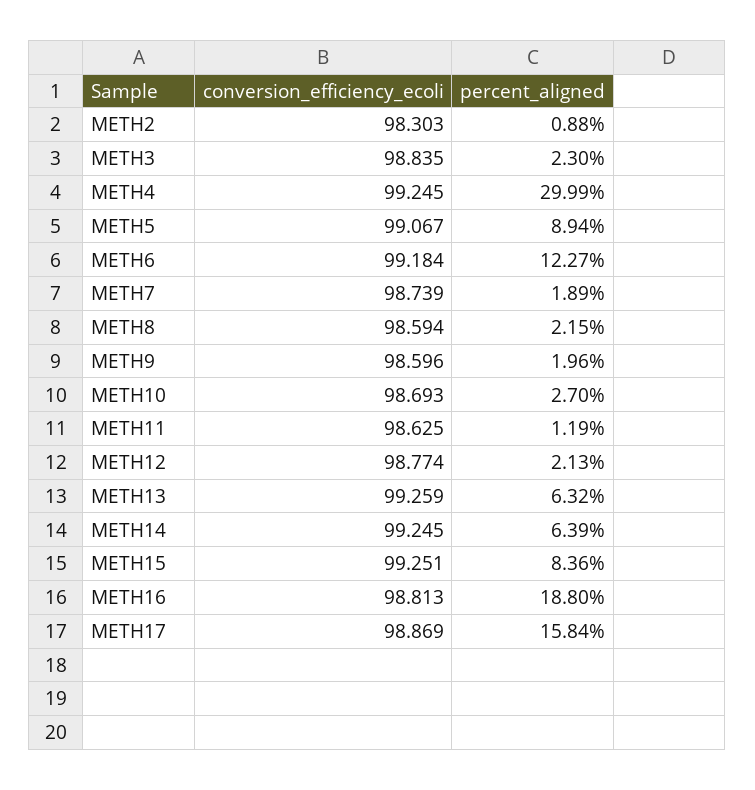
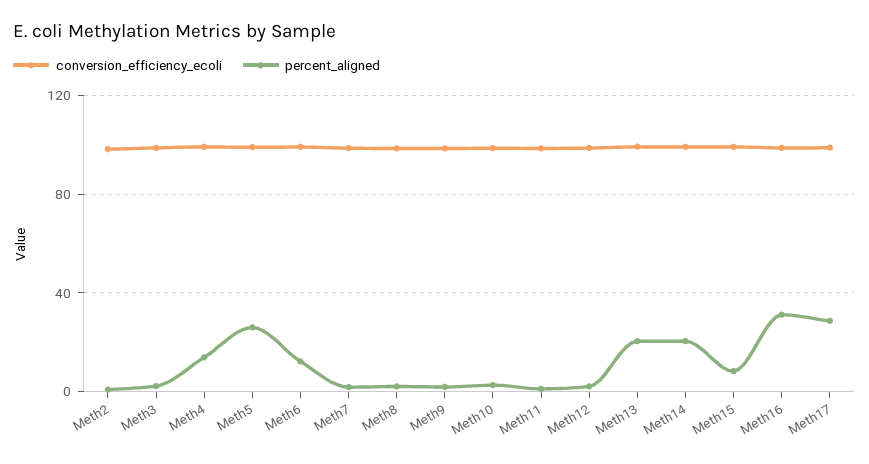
percent_aligned, METH4: 29.99 -> 15
percent_aligned, METH5: 8.94 -> 25
percent_aligned, METH13: 6.32 -> 20
percent_aligned, METH14: 6.39 -> 20
percent_aligned, METH16: 18.8 -> 30
percent_aligned, METH17: 15.84 -> 30

